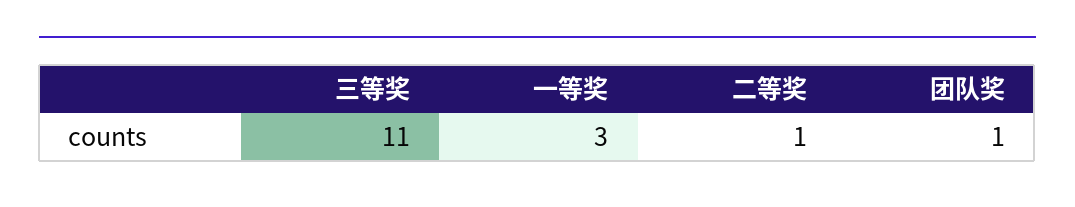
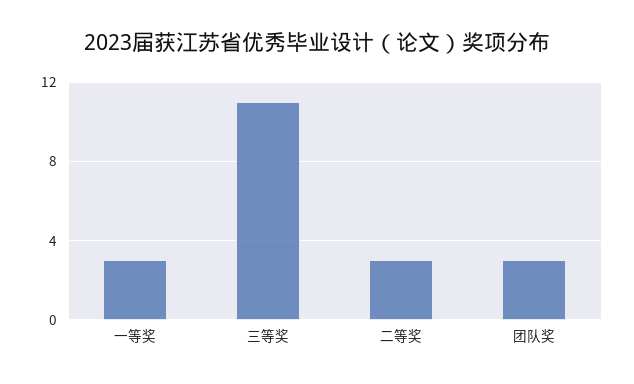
二等奖: 1 -> 3
团队奖: 1 -> 3

